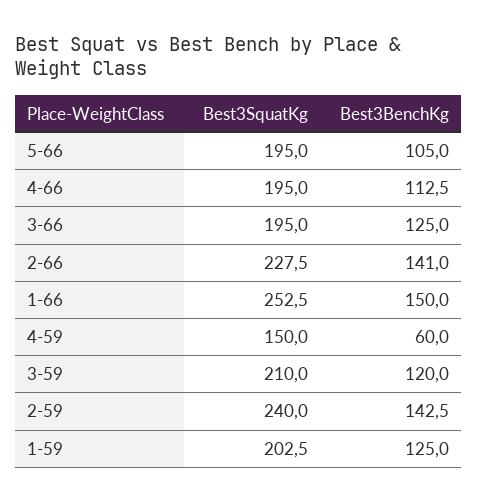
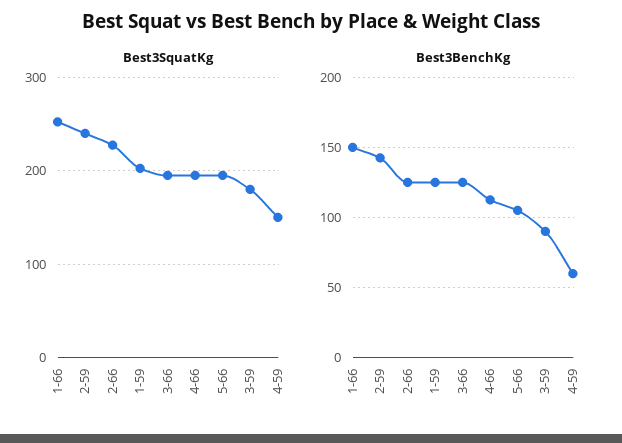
Best3BenchKg, 2-66: 141 -> 125
Best3SquatKg, 3-59: 210 -> 180
Best3BenchKg, 3-59: 120 -> 90

